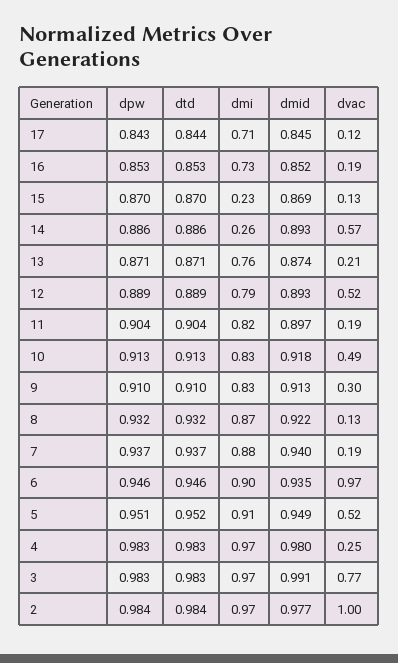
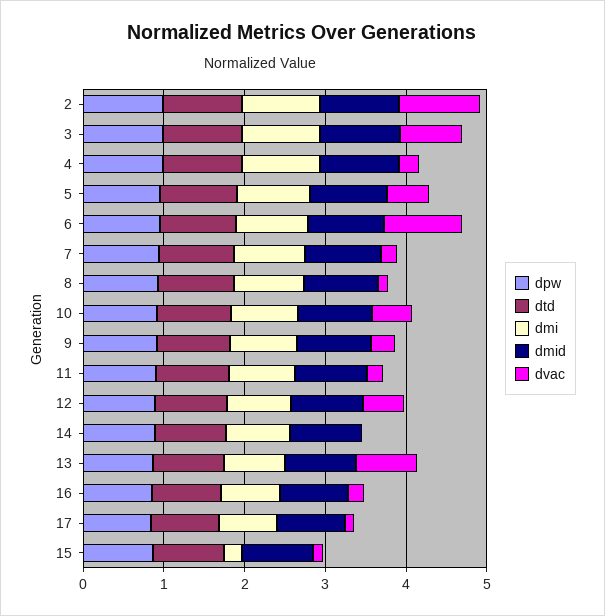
dmi, 14: 0.26 -> 0.8
dvac, 14: 0.57 -> 0
dvac, 13: 0.21 -> 0.8

